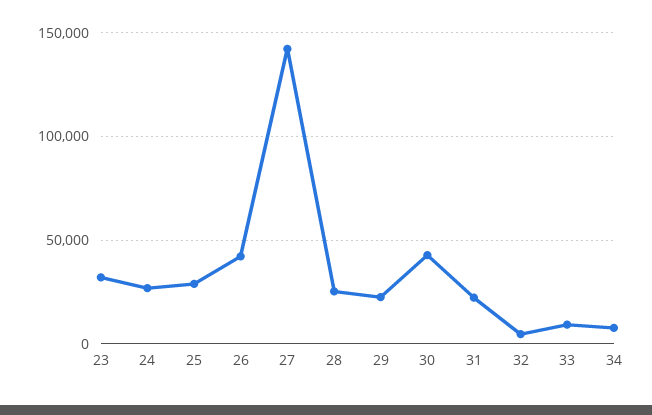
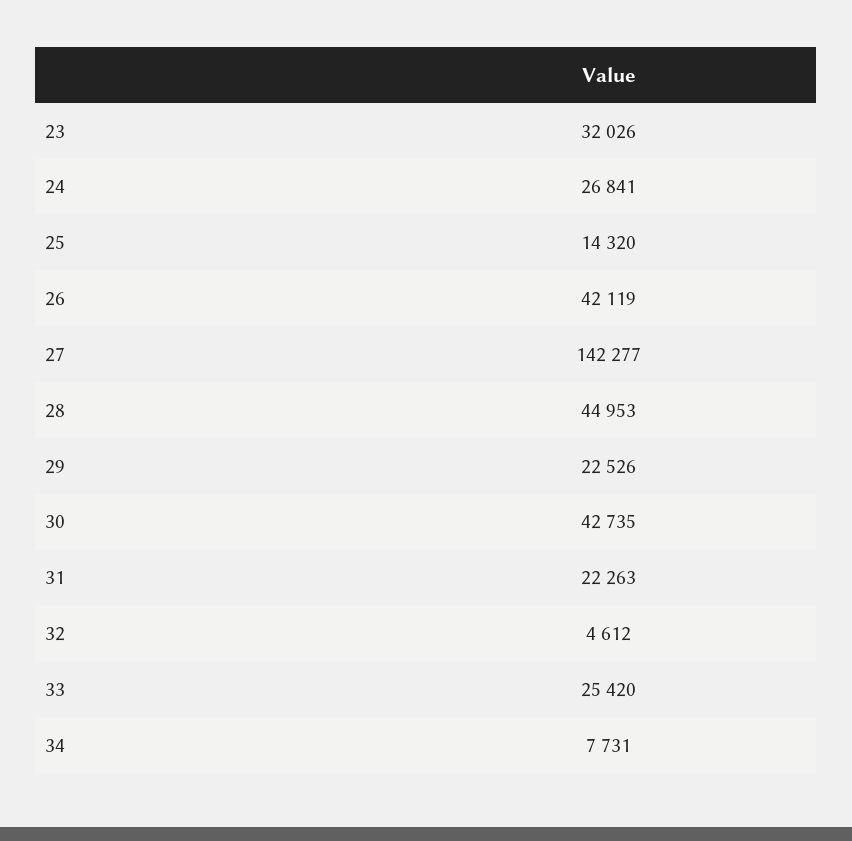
25: 30000 -> 14320
28: 25000 -> 44953
33: 10000 -> 25420

